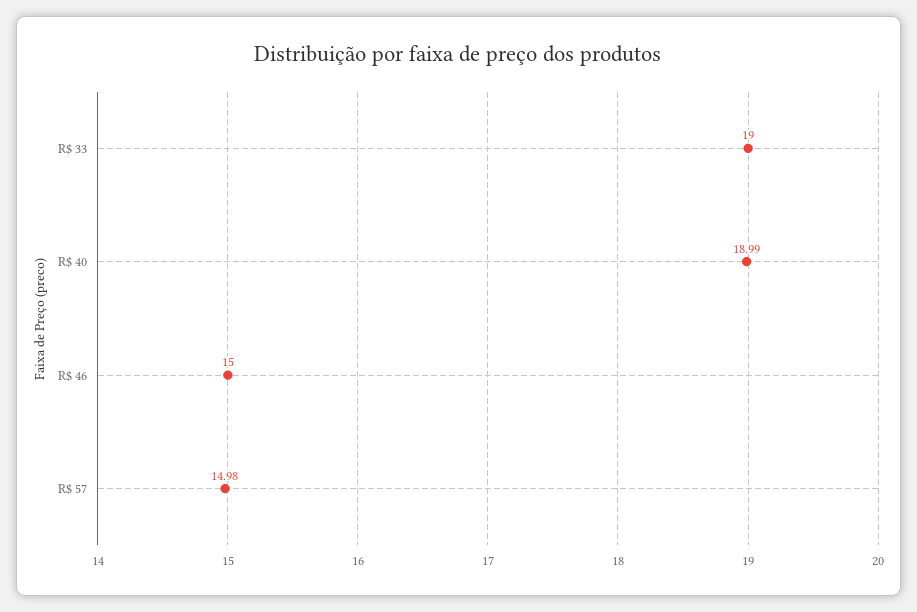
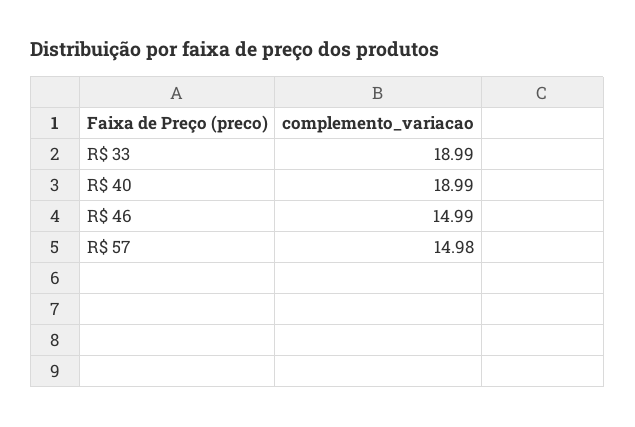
R$ 33: 19 -> 18.99
R$ 46: 15 -> 14.99

